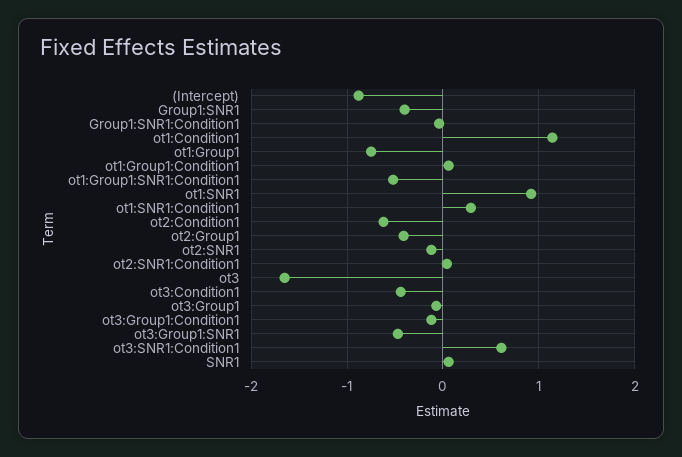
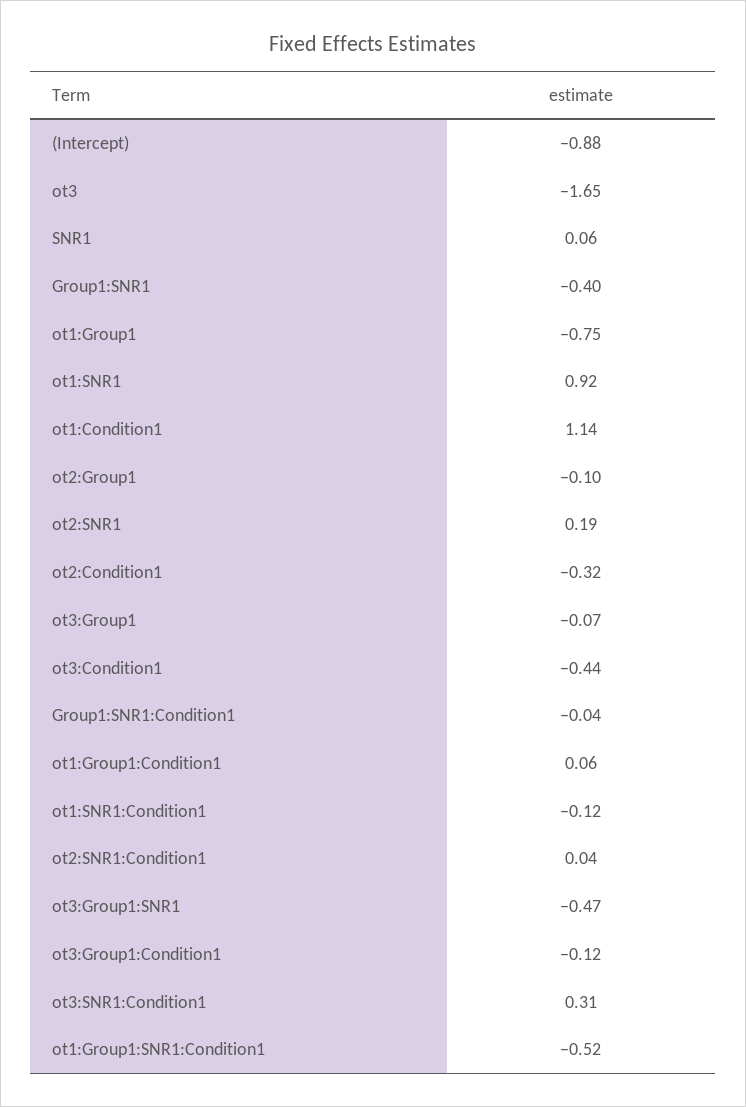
ot1:SNR1:Condition1: 0.3 -> -0.12
ot2:Condition1: -0.6 -> -0.32
ot2:Group1: -0.4 -> -0.1
ot2:SNR1: -0.1 -> 0.19
ot3:SNR1:Condition1: 0.6 -> 0.31

